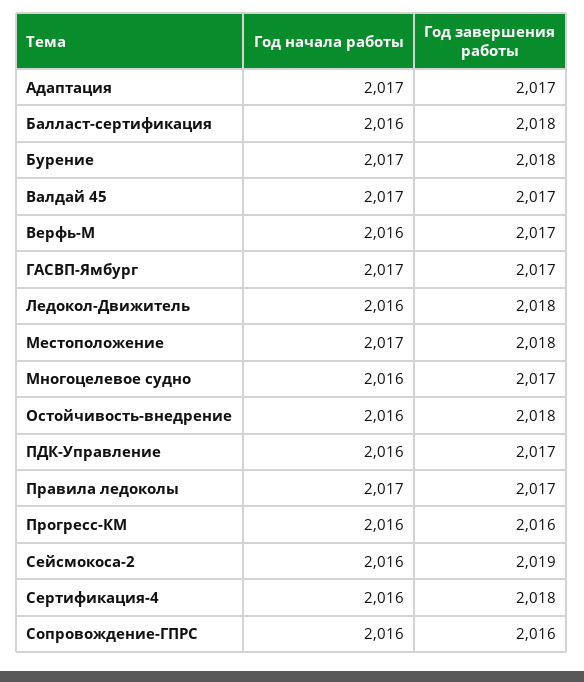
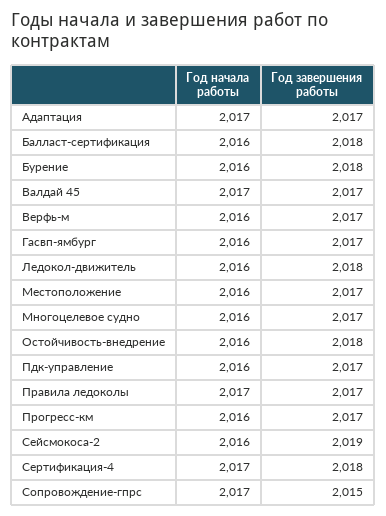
Год начала работы, Бурение: 2017 -> 2016
Год начала работы, ГАСВП-Ямбург: 2017 -> 2016
Год начала работы, Местоположение: 2017 -> 2016
Год завершения работы, Местоположение: 2018 -> 2017
Год завершения работы, Прогресс-КМ: 2016 -> 2017
Год начала работы, Сертификация-4: 2016 -> 2017
Год начала работы, Сопровождение-ГПРС: 2016 -> 2017
Год завершения работы, Сопровождение-ГПРС: 2016 -> 2015

